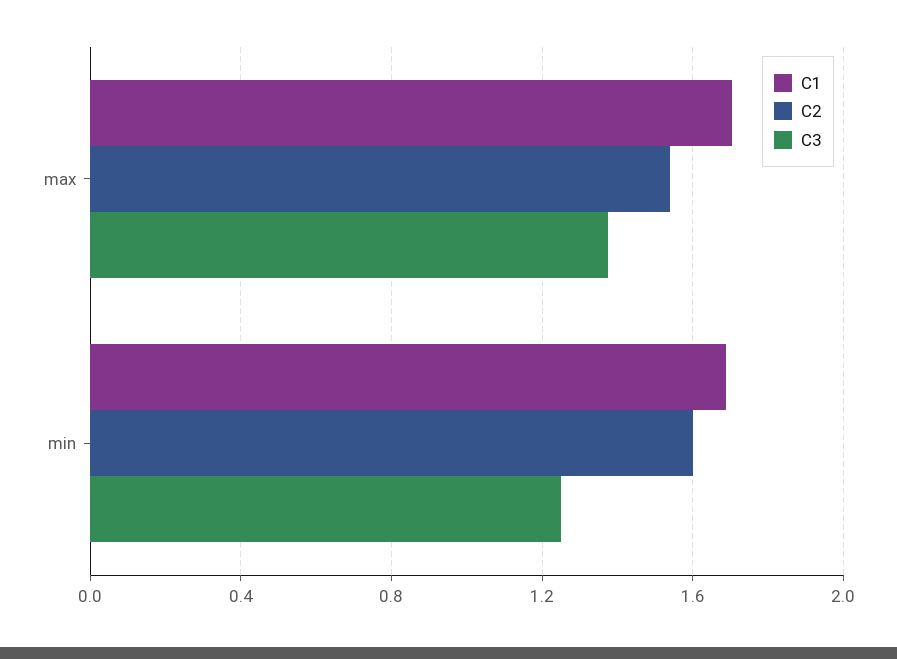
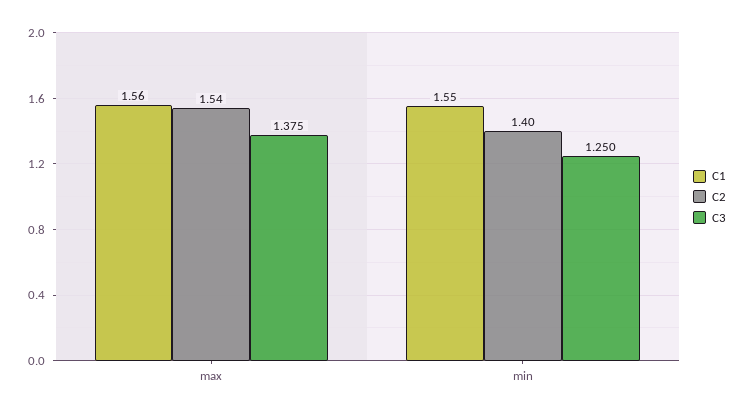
C1, max: 1.7 -> 1.56
C1, min: 1.7 -> 1.55
C2, min: 1.6 -> 1.4

